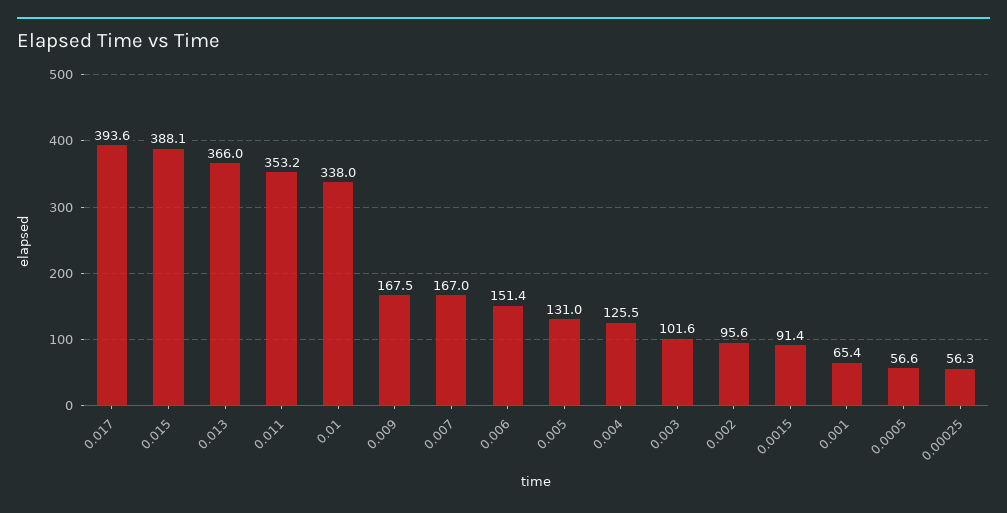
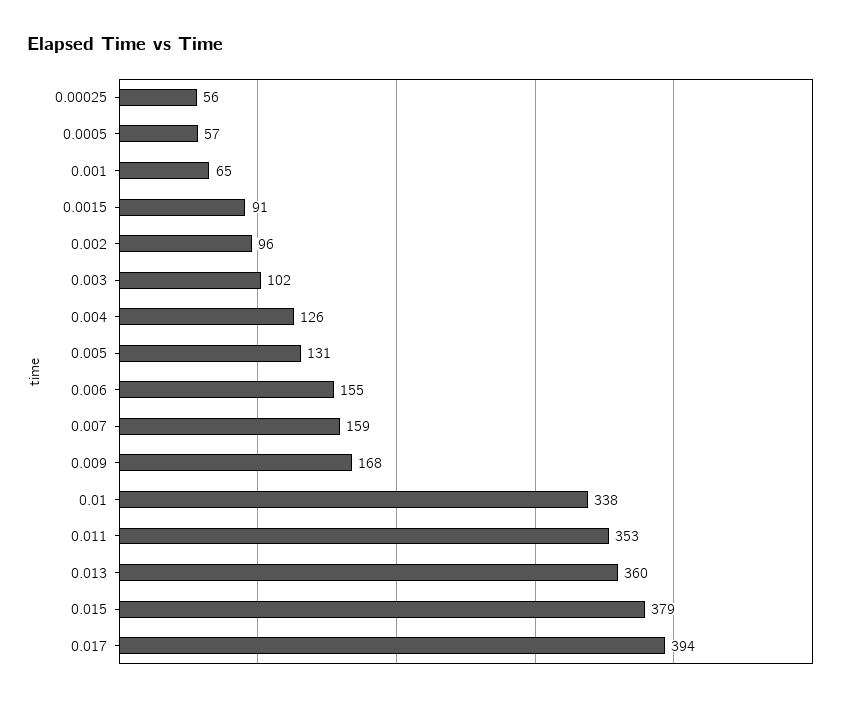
0.015: 388.1 -> 379
0.013: 366 -> 360
0.007: 167 -> 159
0.006: 151.4 -> 155

